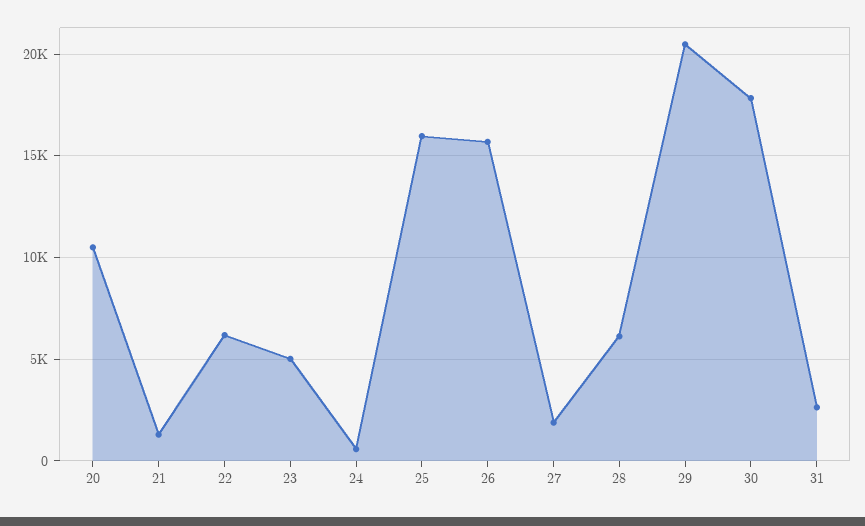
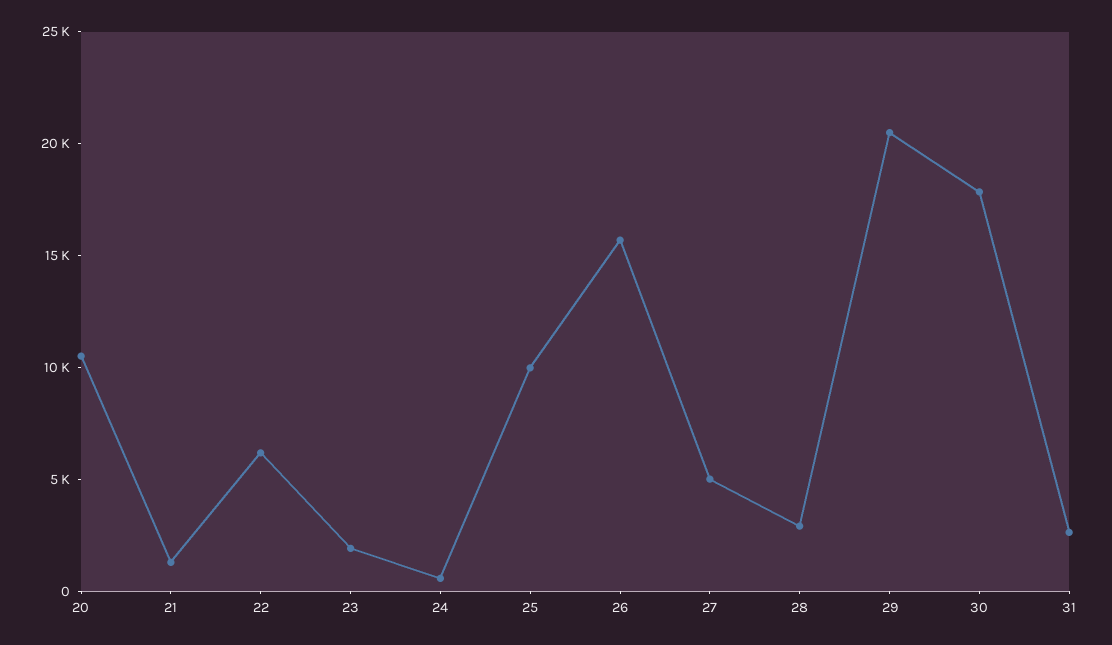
23: 5000 -> 2000
25: 16000 -> 10000
27: 2000 -> 5000
28: 6000 -> 3000

